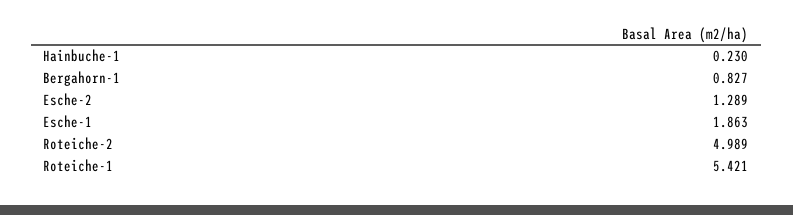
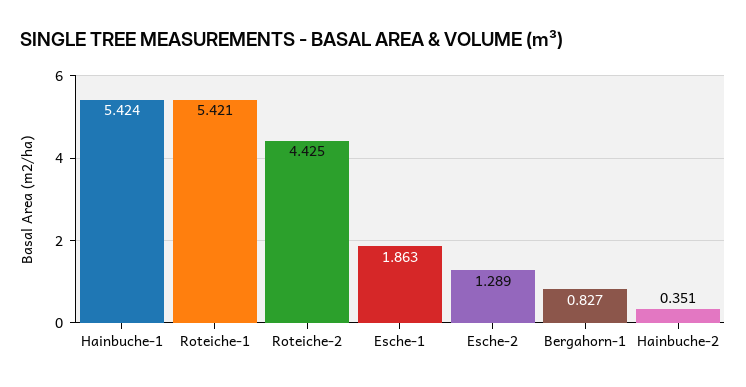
Hainbuche-1: 0.23 -> 5.424
Roteiche-2: 4.989 -> 4.425
Hainbuche-2: none -> 0.351

